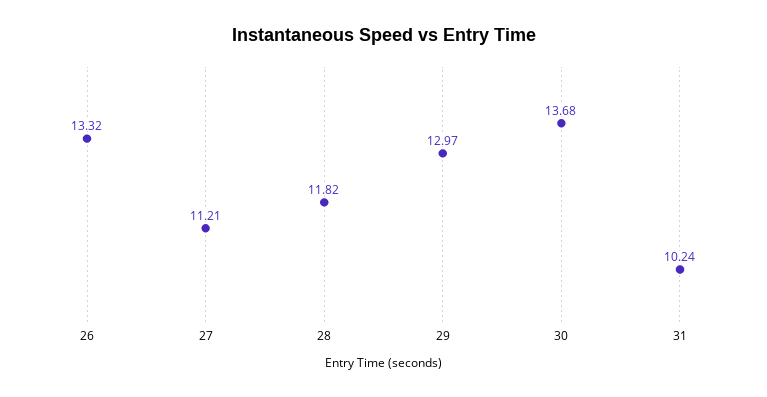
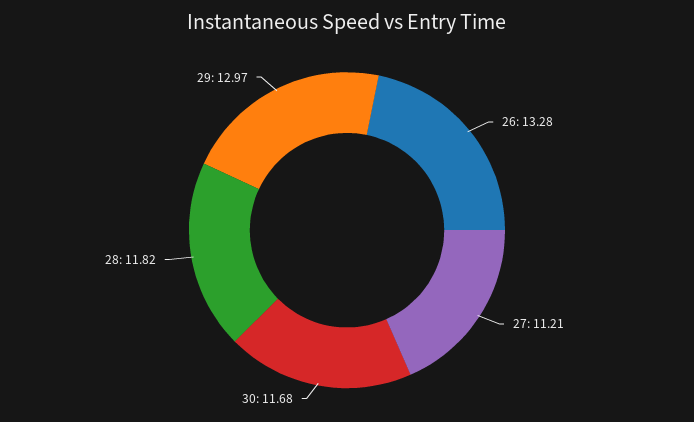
26: 13.32 -> 13.28
30: 13.68 -> 11.68
31: 10.24 -> none

